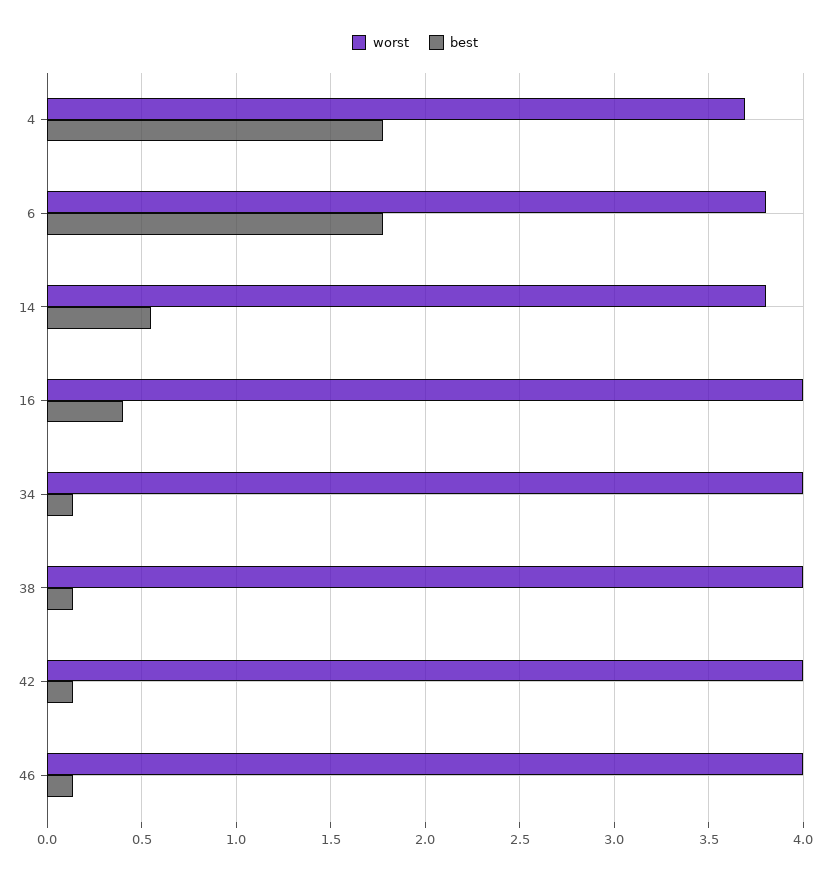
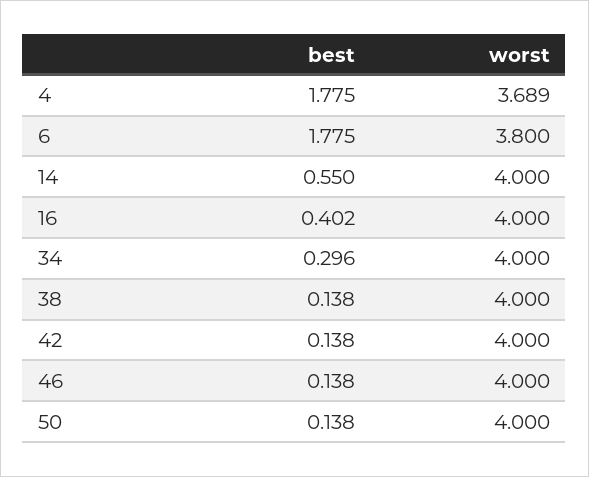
worst, 14: 3.8 -> 4
best, 34: 0.15 -> 0.296
best, 50: none -> 0.138
worst, 50: none -> 4

